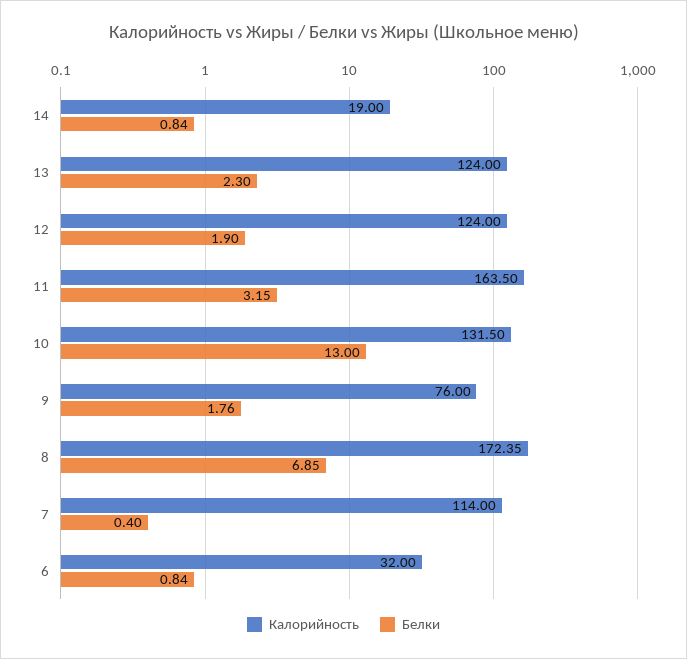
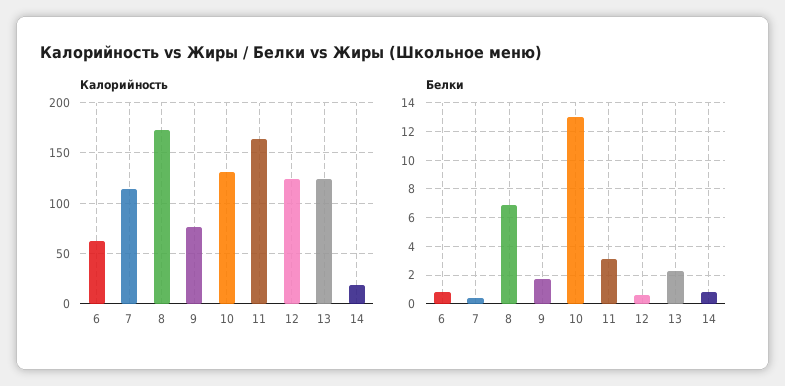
Белки, 12: 1.9 -> 0.5
Калорийность, 6: 32 -> 60

